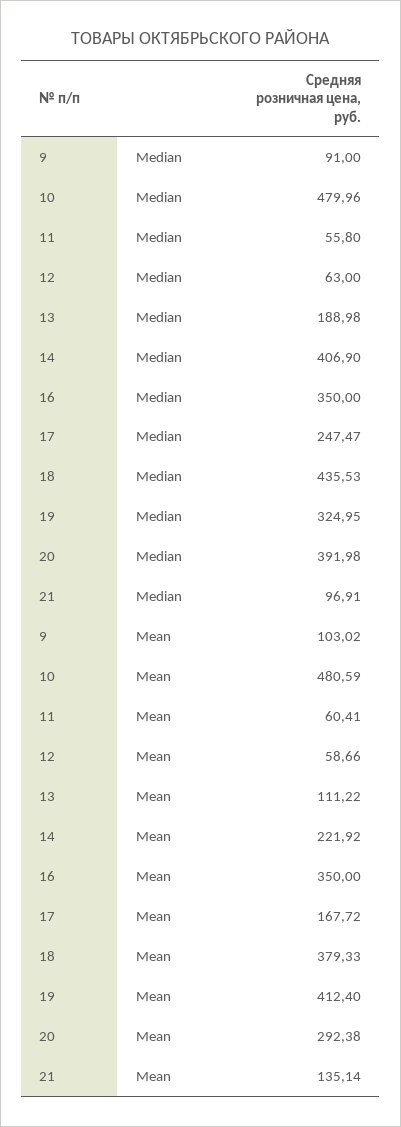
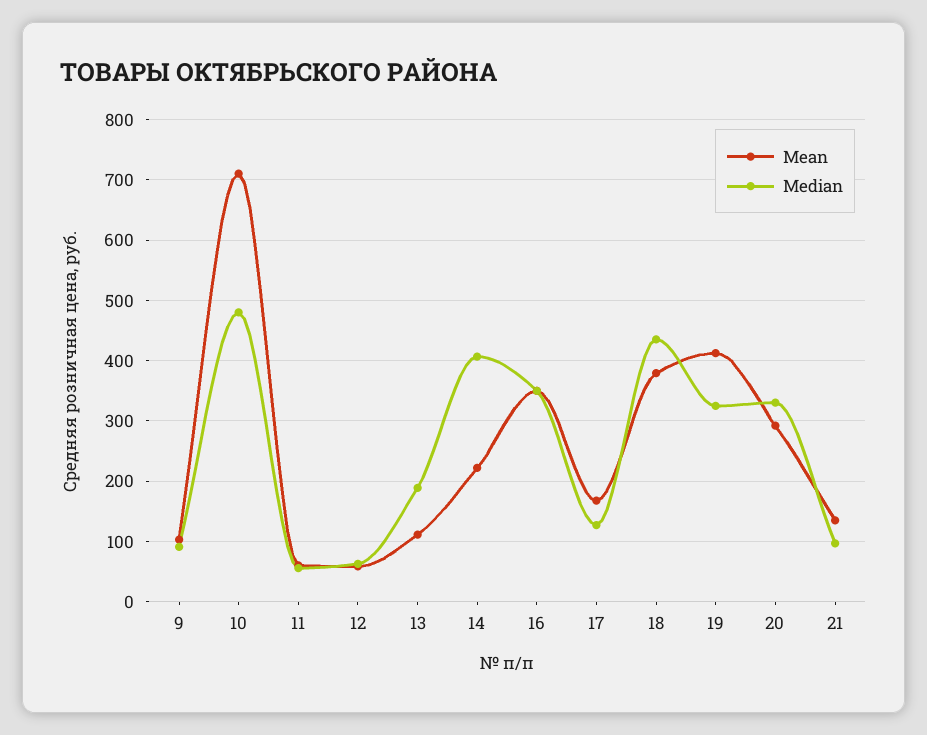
Median, 17: 247.47 -> 130
Median, 20: 391.98 -> 330
Mean, 10: 480.59 -> 710

